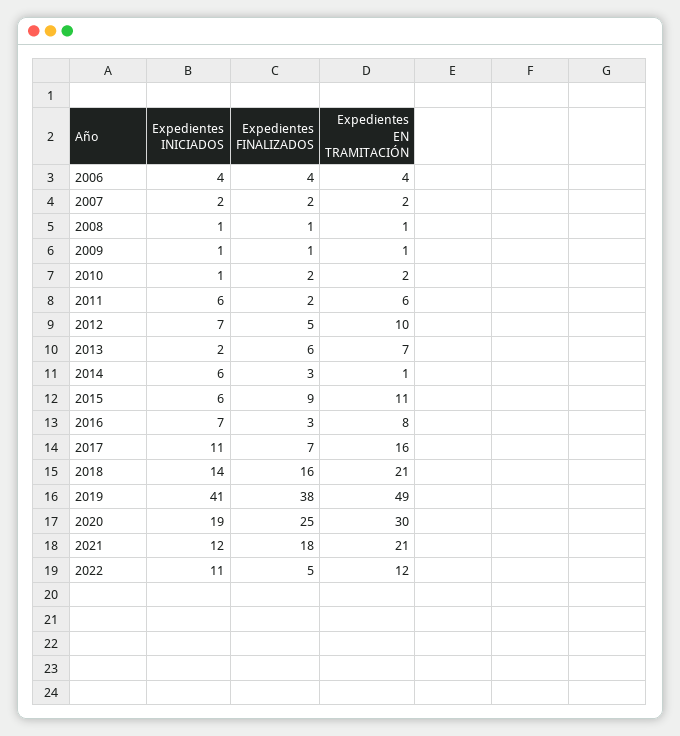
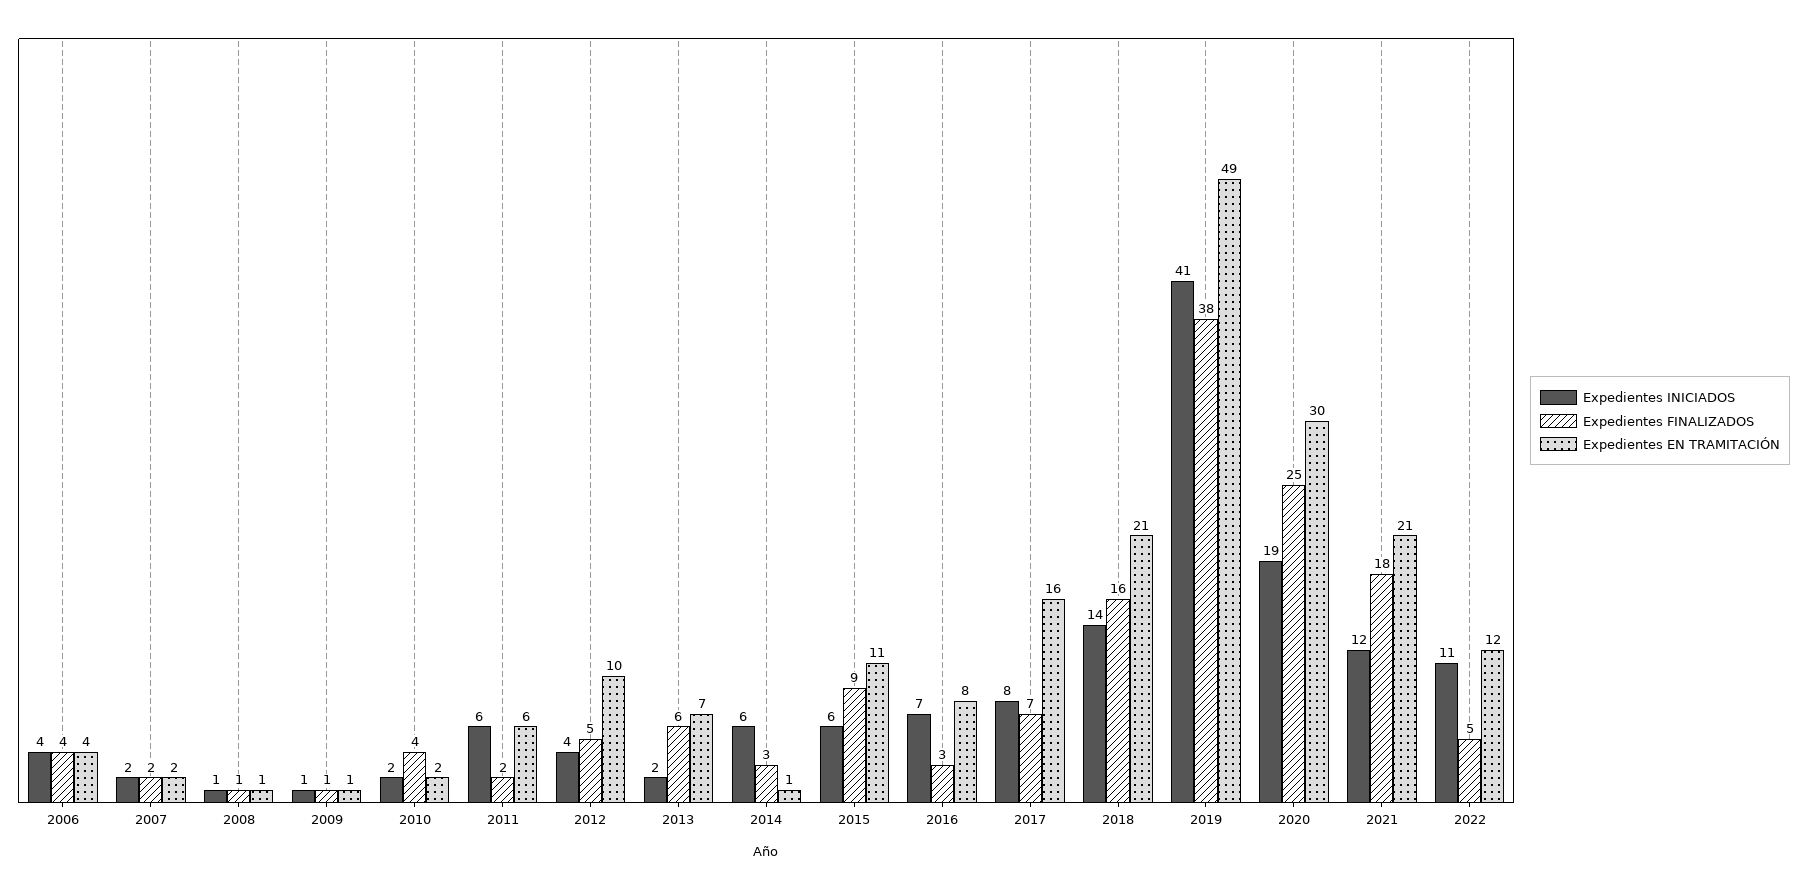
Expedientes INICIADOS, 2010: 1 -> 2
Expedientes FINALIZADOS, 2010: 2 -> 4
Expedientes INICIADOS, 2012: 7 -> 4
Expedientes INICIADOS, 2017: 11 -> 8

